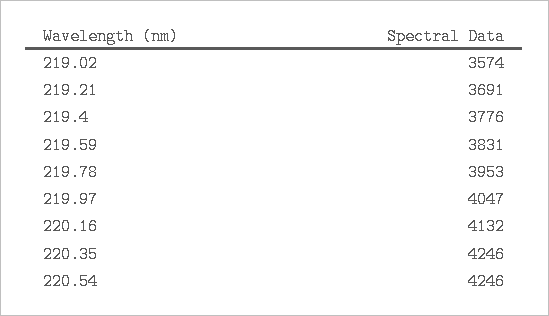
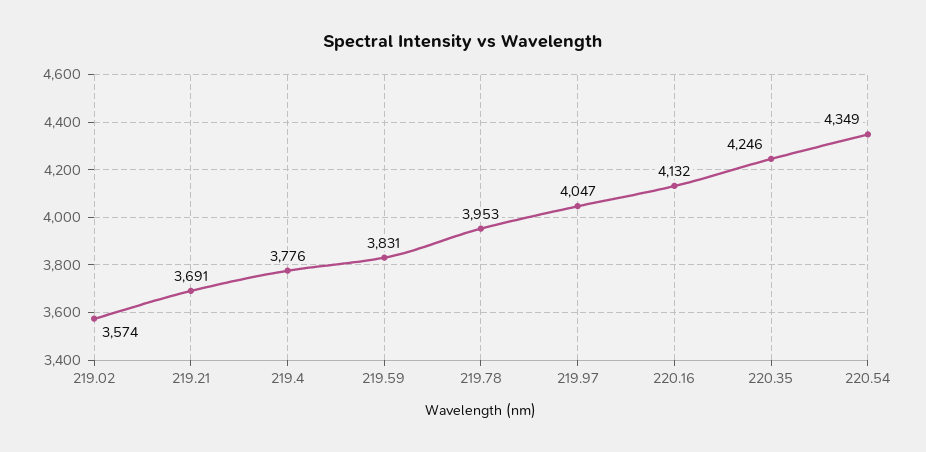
220.54: 4246 -> 4349

